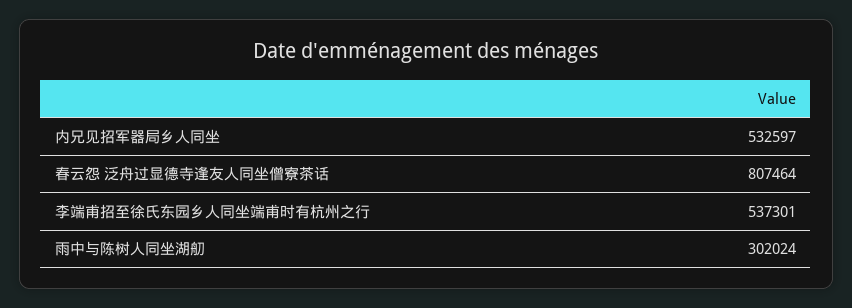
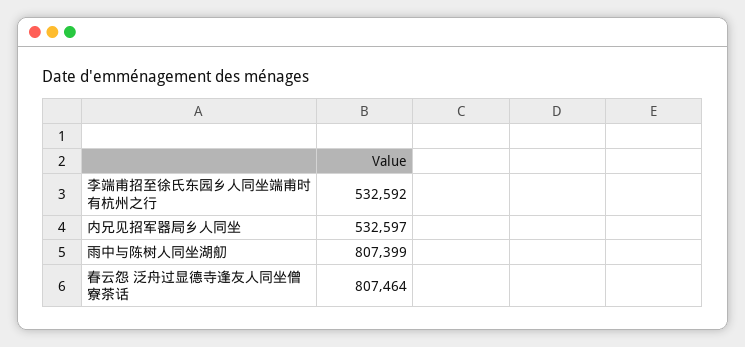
李端甫招至徐氏东园乡人同坐端甫时有杭州之行: 537301 -> 532592
雨中与陈树人同坐湖舠: 302024 -> 807399

